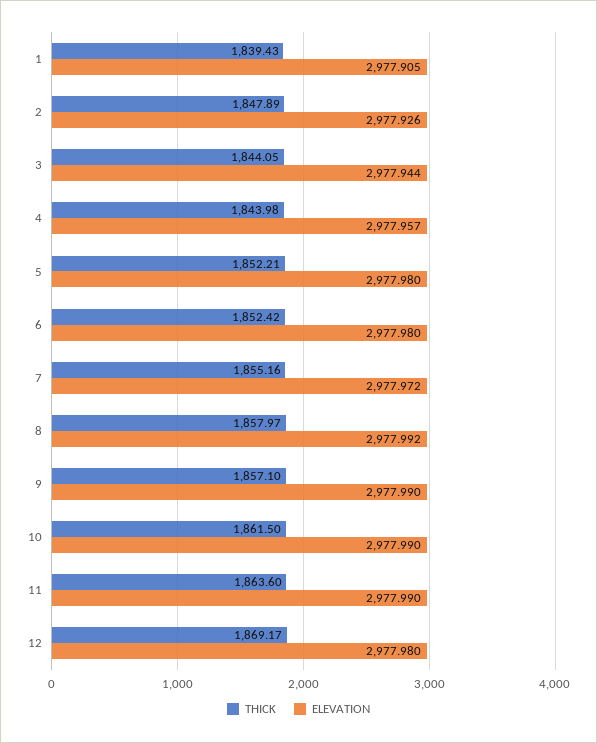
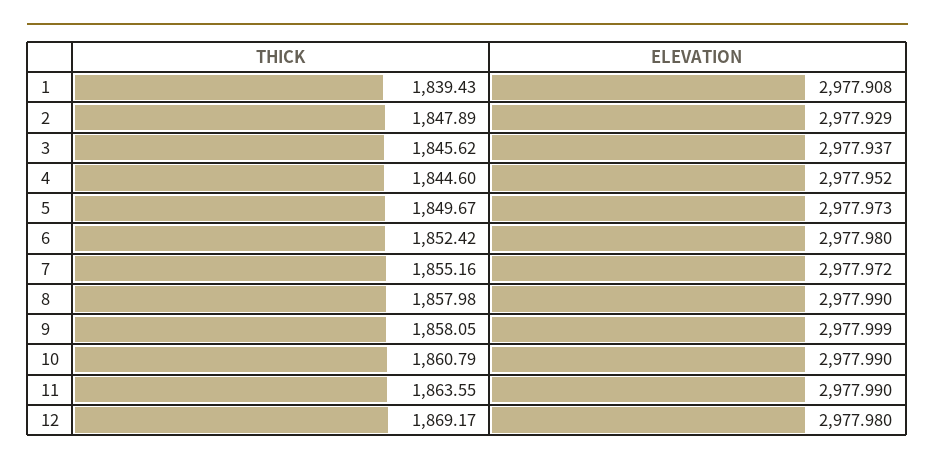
ELEVATION, 1: 2977.905 -> 2977.908
ELEVATION, 2: 2977.926 -> 2977.929
THICK, 3: 1844.05 -> 1845.62
ELEVATION, 3: 2977.944 -> 2977.937
THICK, 4: 1843.98 -> 1844.6
ELEVATION, 4: 2977.957 -> 2977.952
THICK, 5: 1852.21 -> 1849.67
ELEVATION, 5: 2977.98 -> 2977.973
THICK, 8: 1857.97 -> 1857.98
ELEVATION, 8: 2977.992 -> 2977.99
THICK, 9: 1857.1 -> 1858.05
ELEVATION, 9: 2977.99 -> 2977.999
THICK, 10: 1861.5 -> 1860.79
THICK, 11: 1863.6 -> 1863.55

